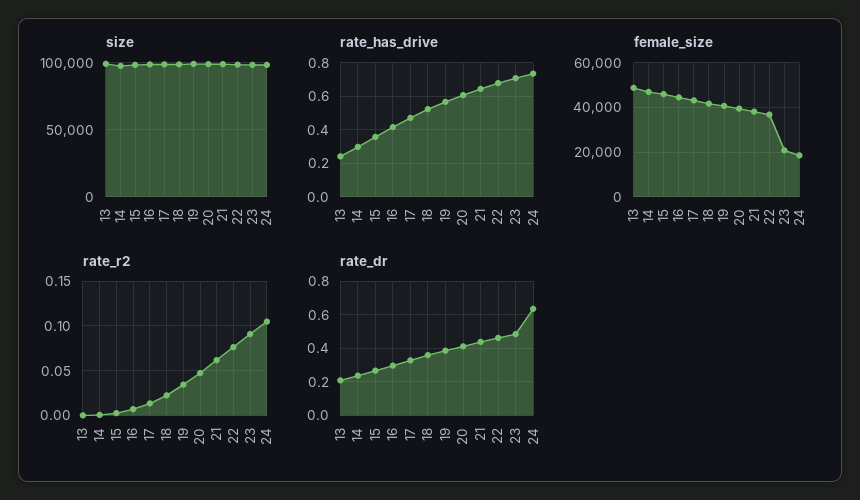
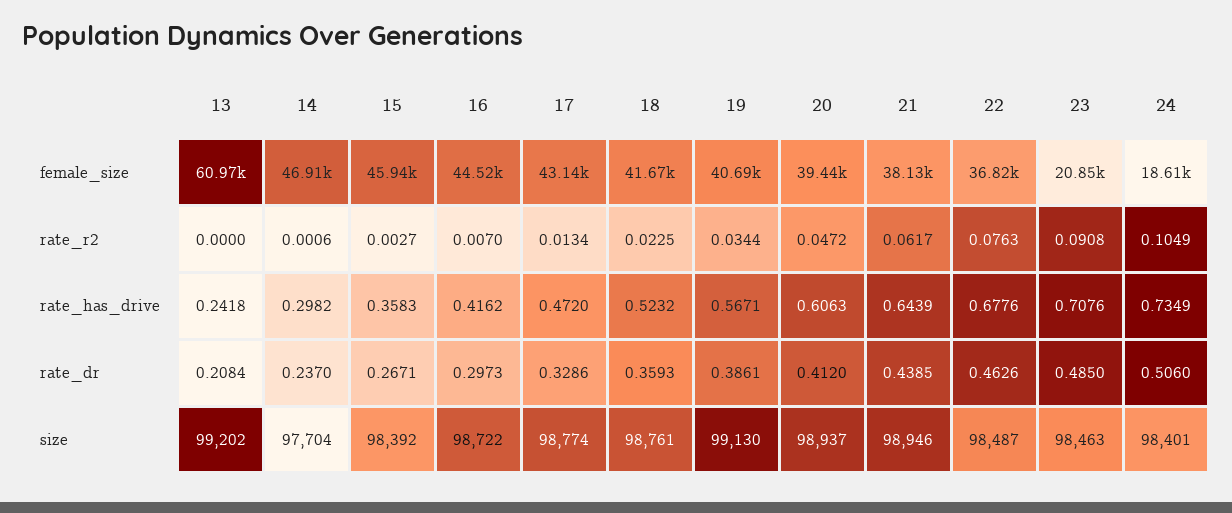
female_size, 13: 50000 -> 60970
rate_dr, 24: 0.65 -> 0.506

